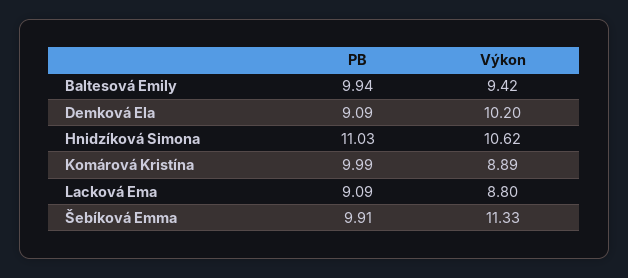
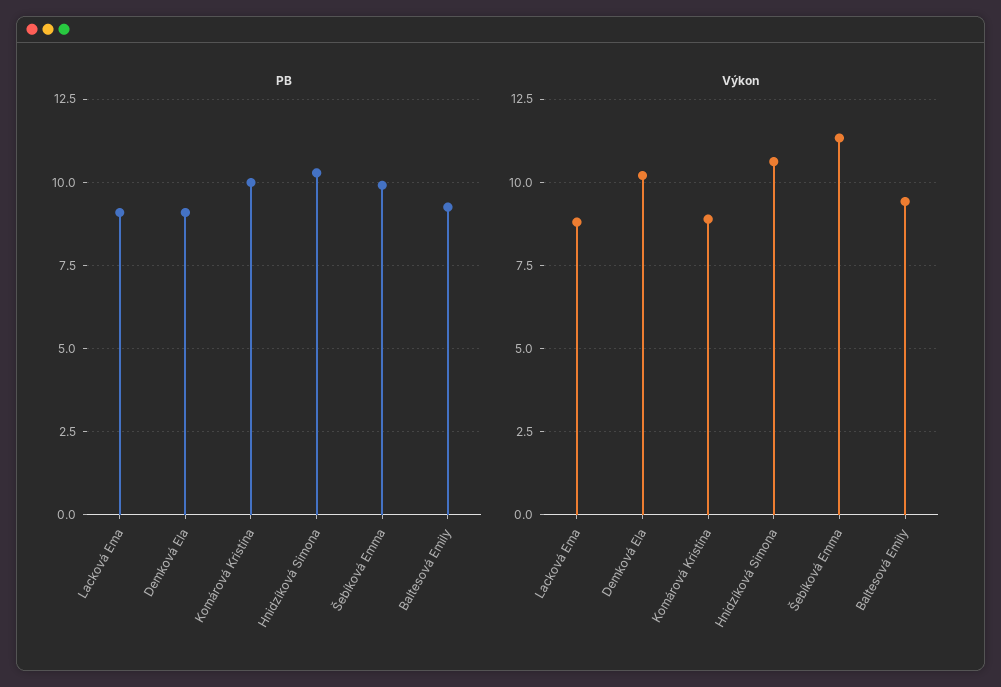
PB, Baltesová Emily: 9.94 -> 9.25
PB, Hnidzíková Simona: 11.03 -> 10.25

